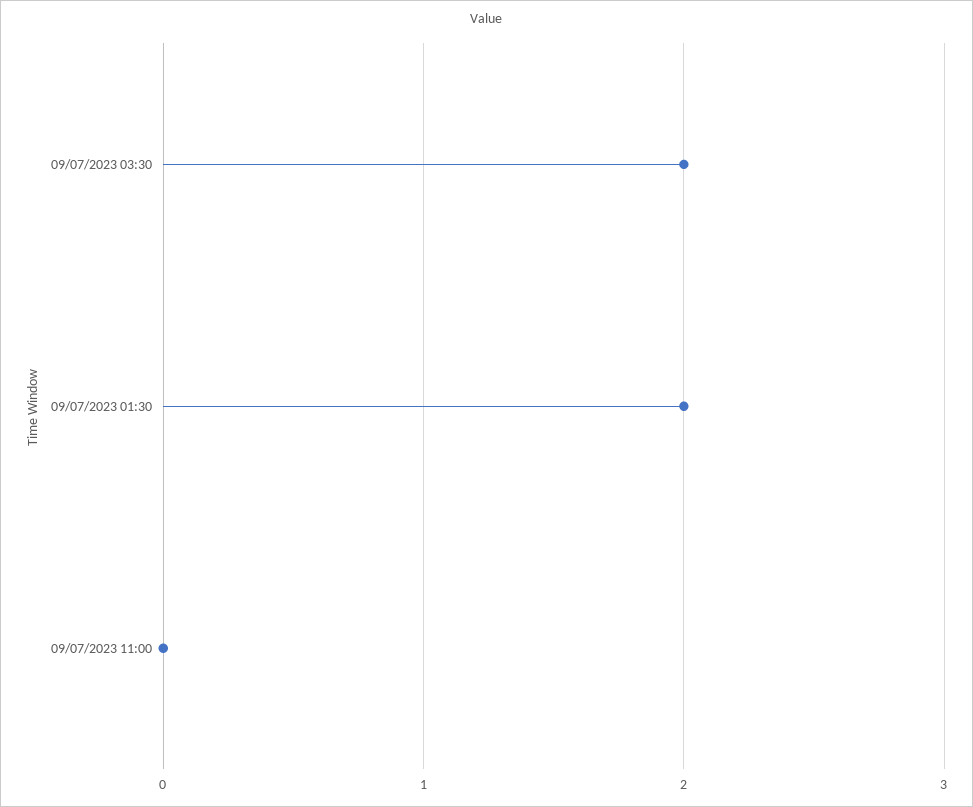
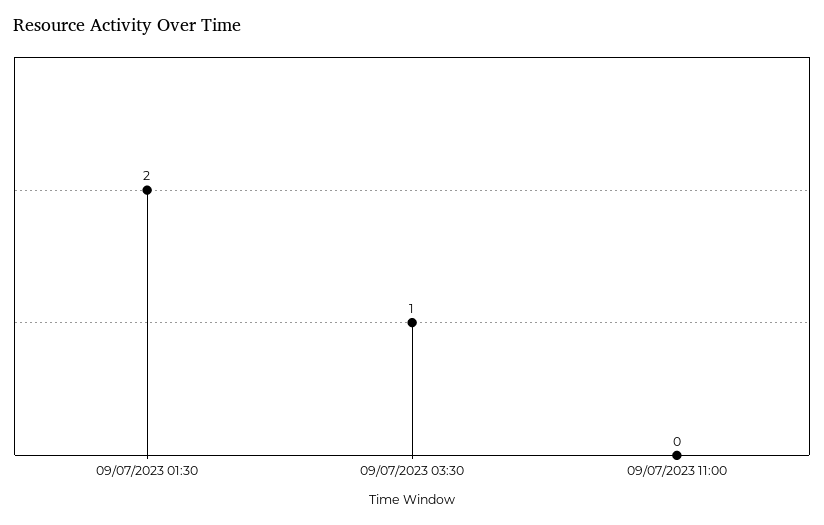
09/07/2023 03:30: 2 -> 1

